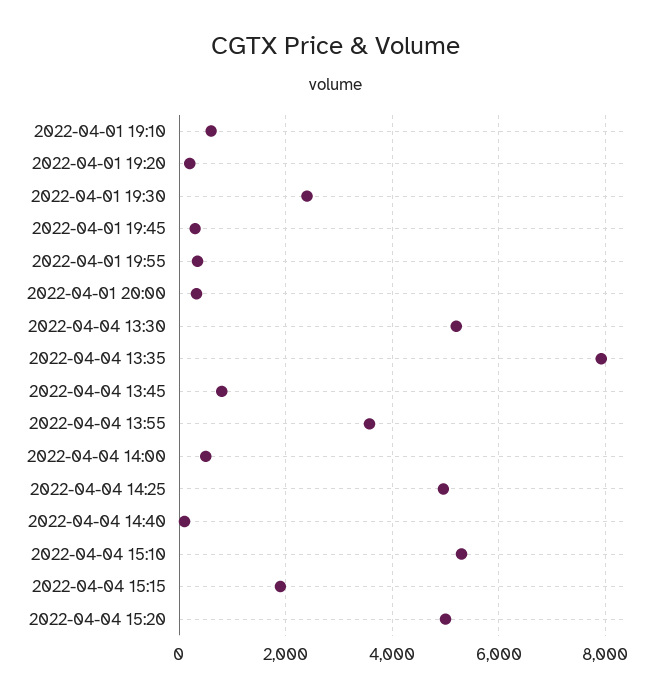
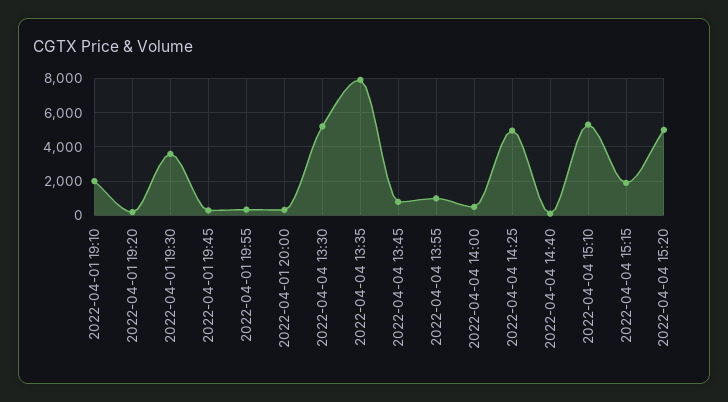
2022-04-01 19:10: 600 -> 2000
2022-04-01 19:30: 2400 -> 3500
2022-04-04 13:55: 3600 -> 1000

